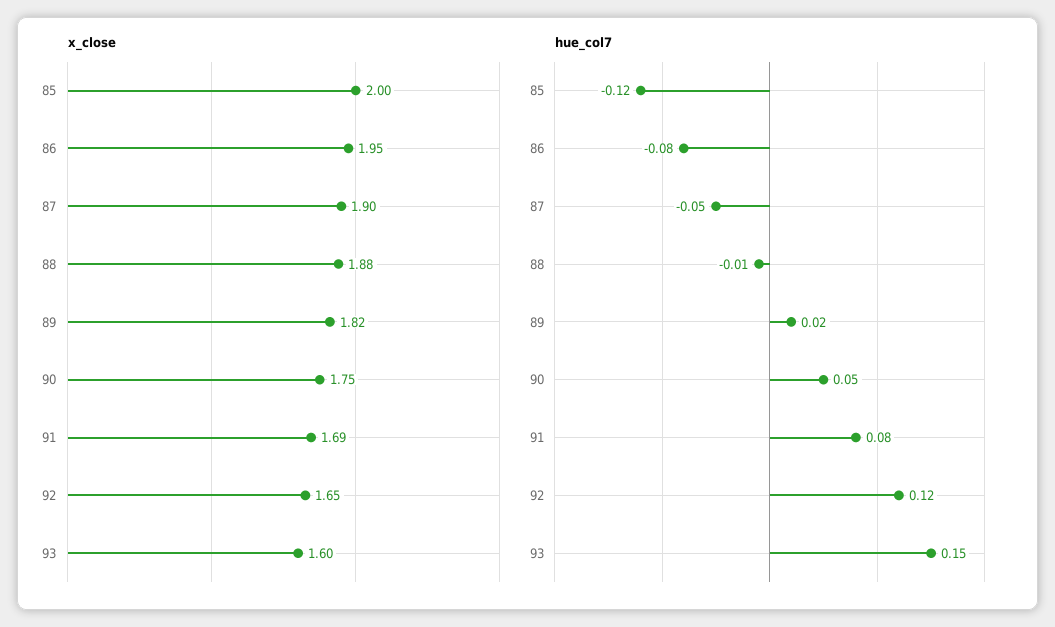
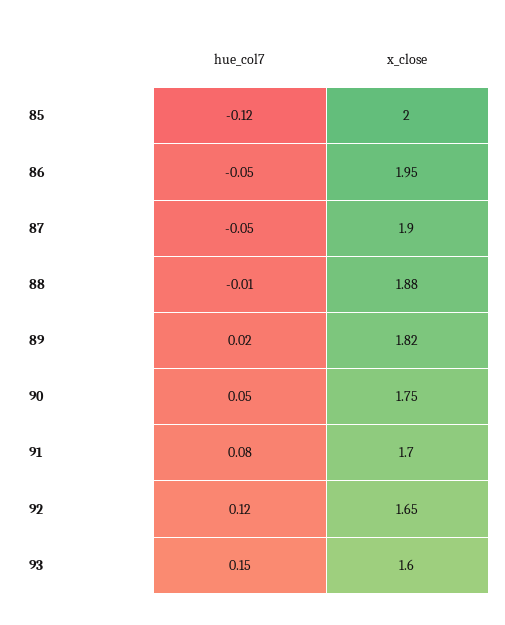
x_close, 91: 1.69 -> 1.7
hue_col7, 86: -0.08 -> -0.05

